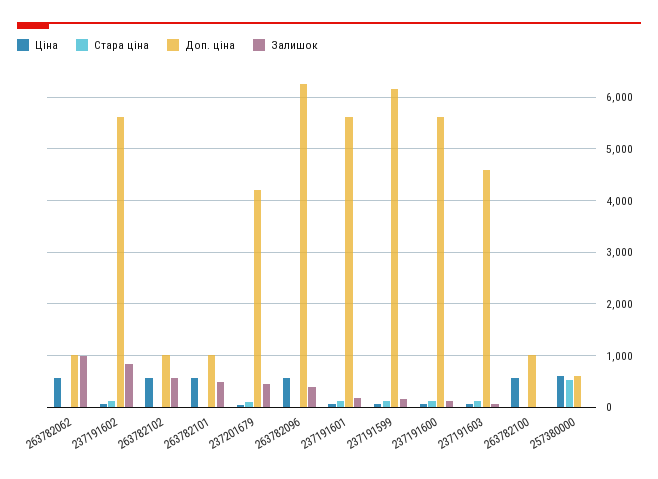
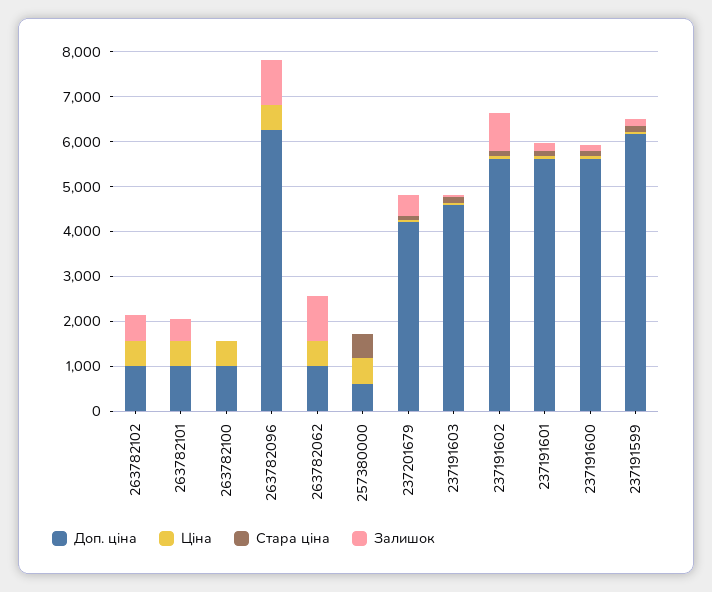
Залишок, 263782096: 400 -> 1000

